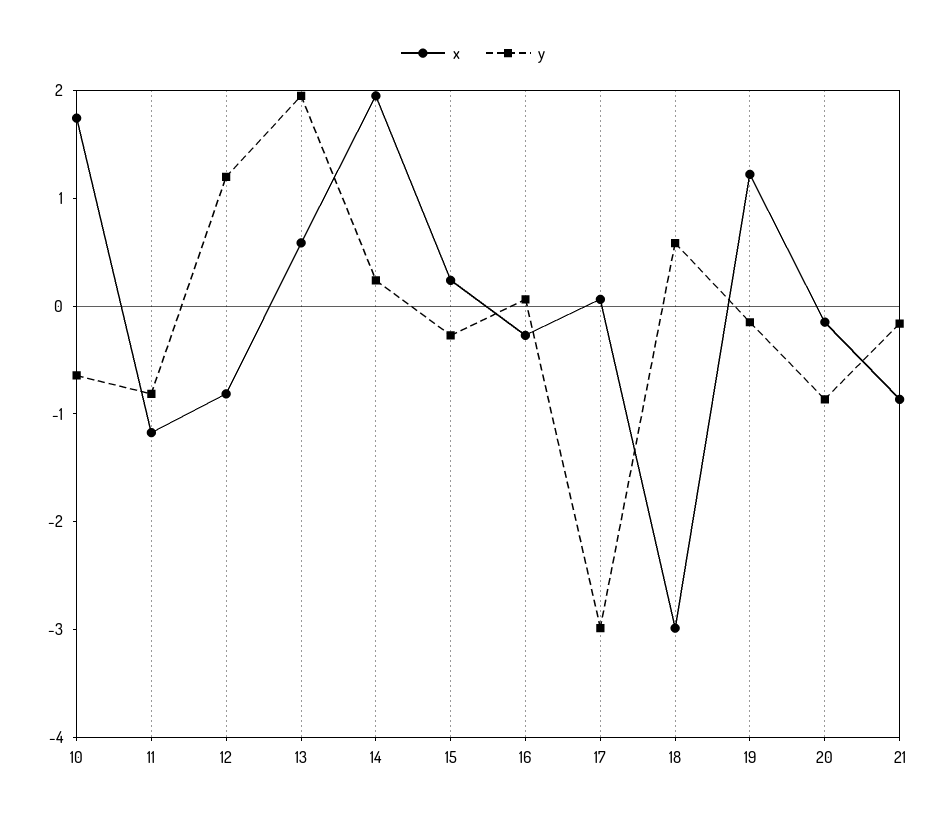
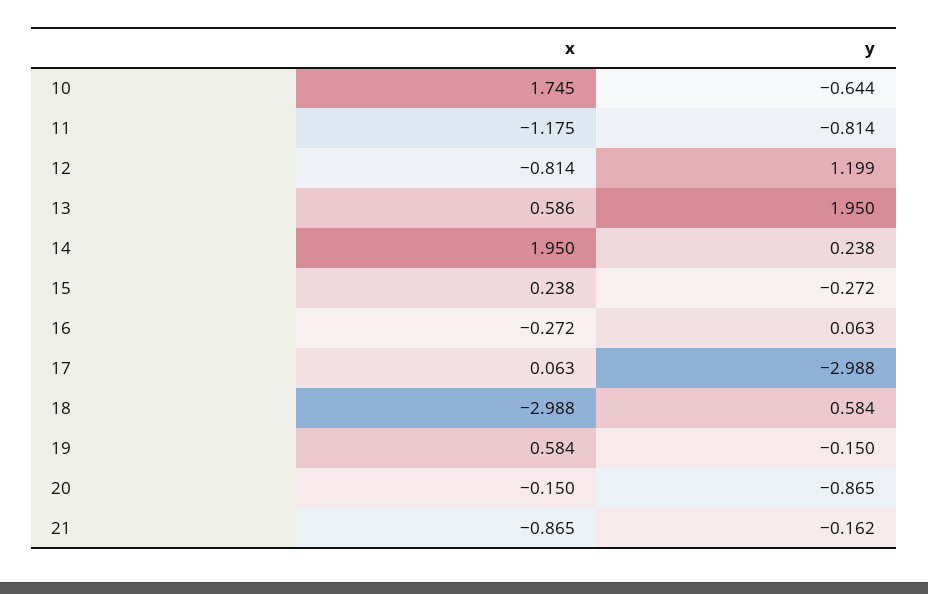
x, 19: 1.2 -> 0.584

